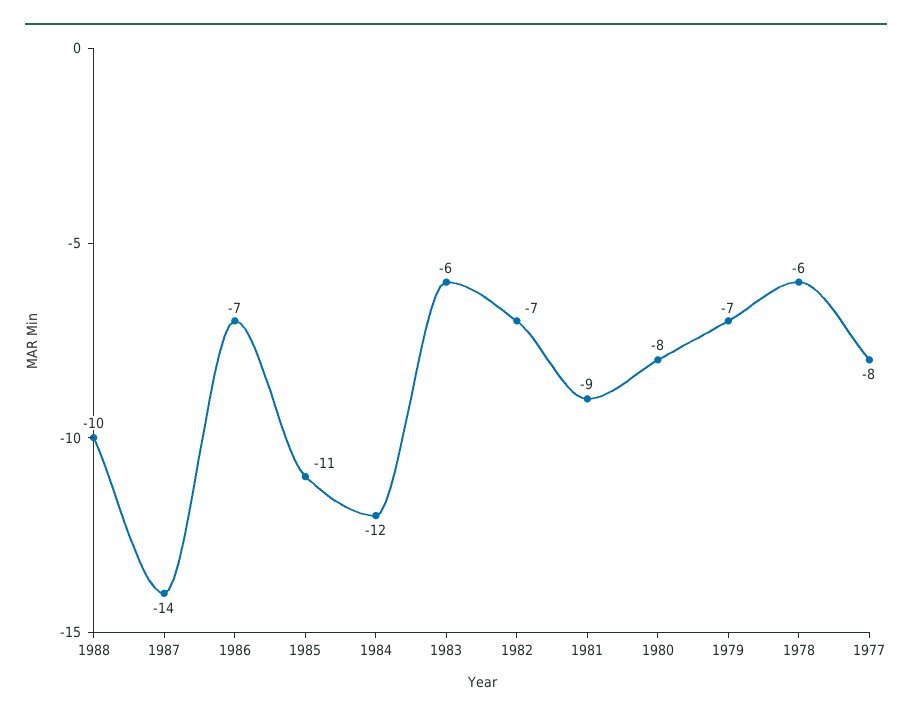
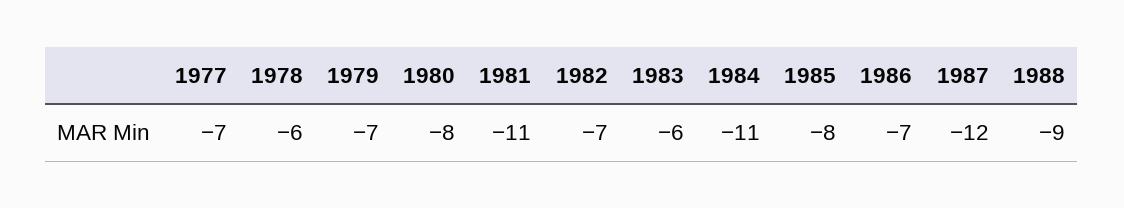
1988: -10 -> -9
1987: -14 -> -12
1985: -11 -> -8
1984: -12 -> -11
1981: -9 -> -11
1977: -8 -> -7

